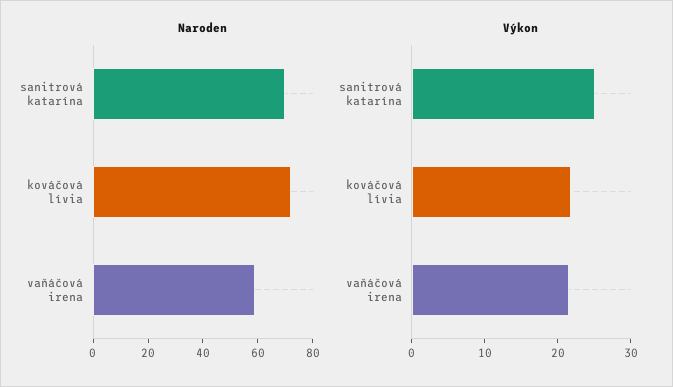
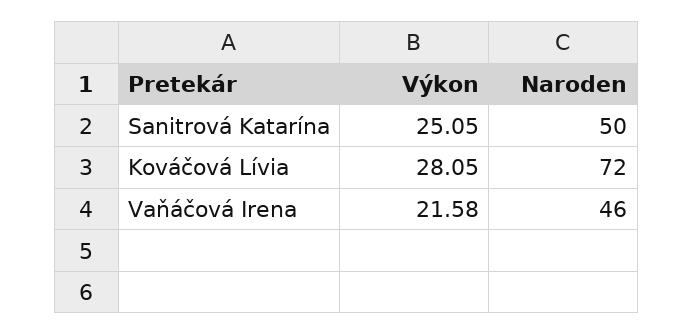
Naroden, sanitrová katarína: 70 -> 50
Naroden, vaňáčová irena: 60 -> 46
Výkon, kováčová lívia: 22 -> 28.05

